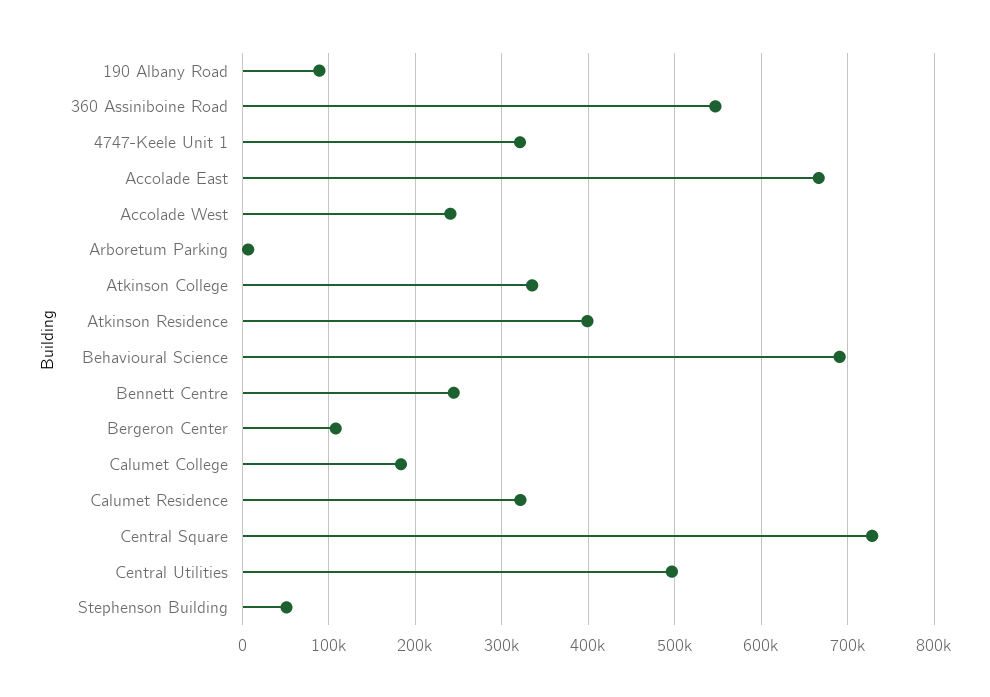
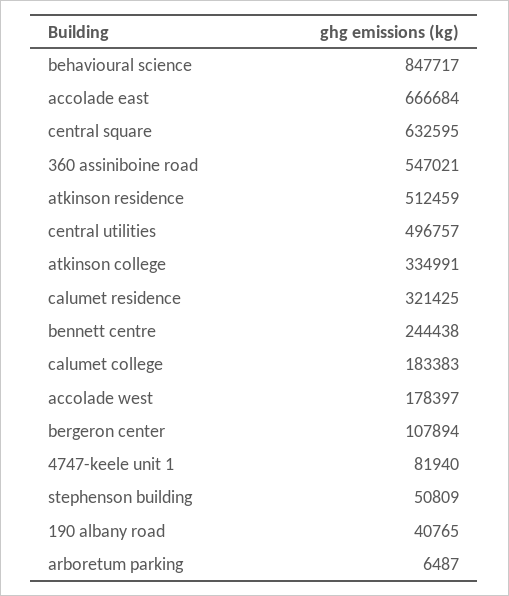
190 Albany Road: 90000 -> 40765
4747-Keele Unit 1: 320000 -> 81940
Accolade West: 240000 -> 178397
Atkinson Residence: 400000 -> 512459
Behavioural Science: 690000 -> 847717
Central Square: 730000 -> 632595

